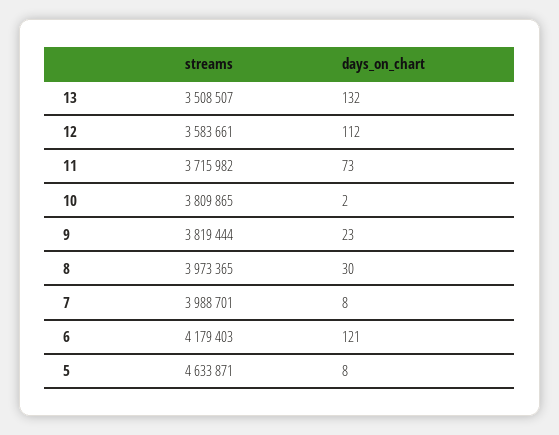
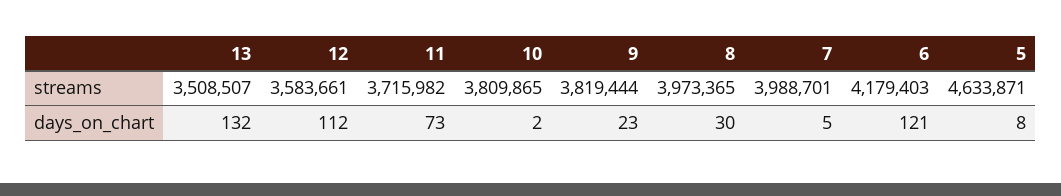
days_on_chart, 7: 8 -> 5

